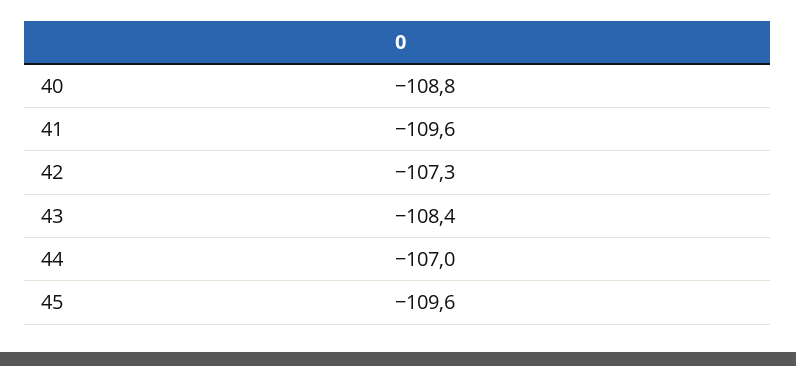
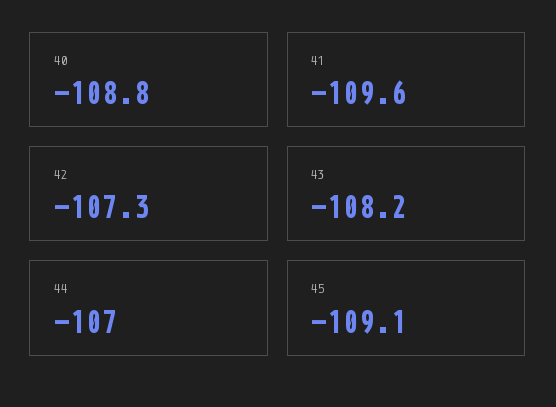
43: -108.4 -> -108.2
45: -109.6 -> -109.1

